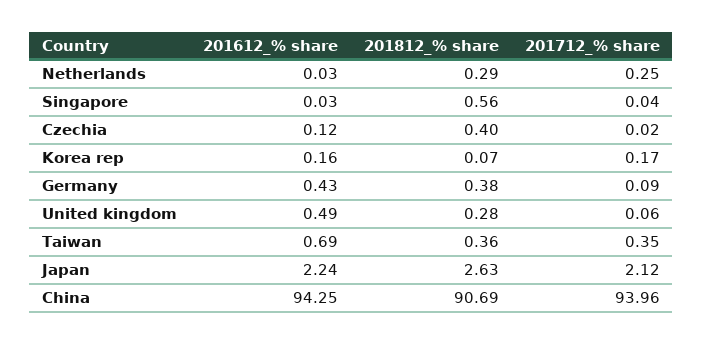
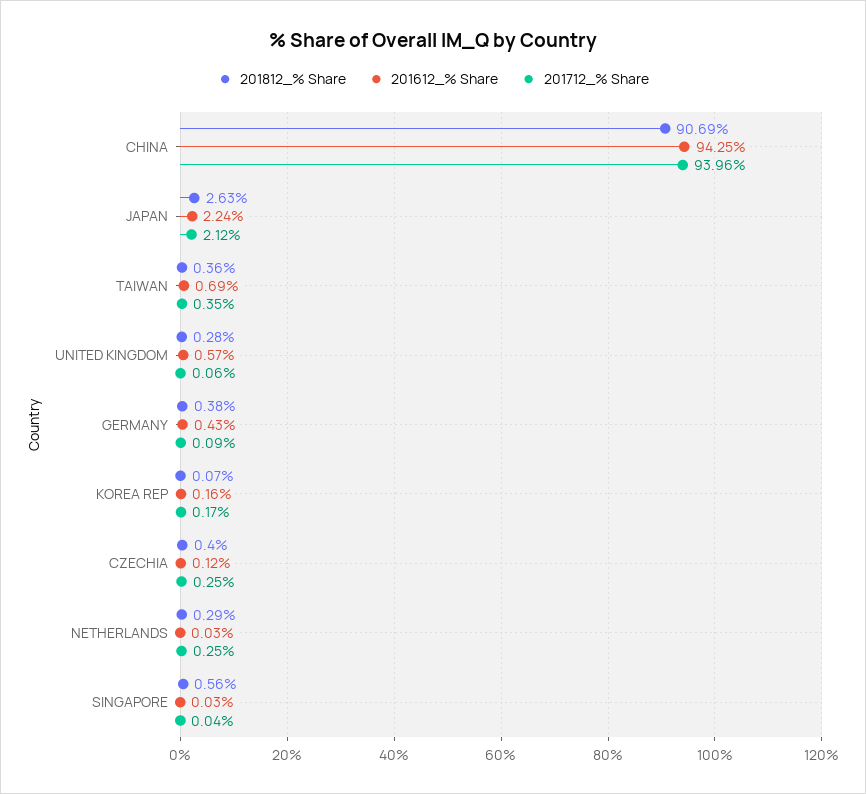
201712_% share, Czechia: 0.02 -> 0.25
201612_% share, United kingdom: 0.49 -> 0.57

